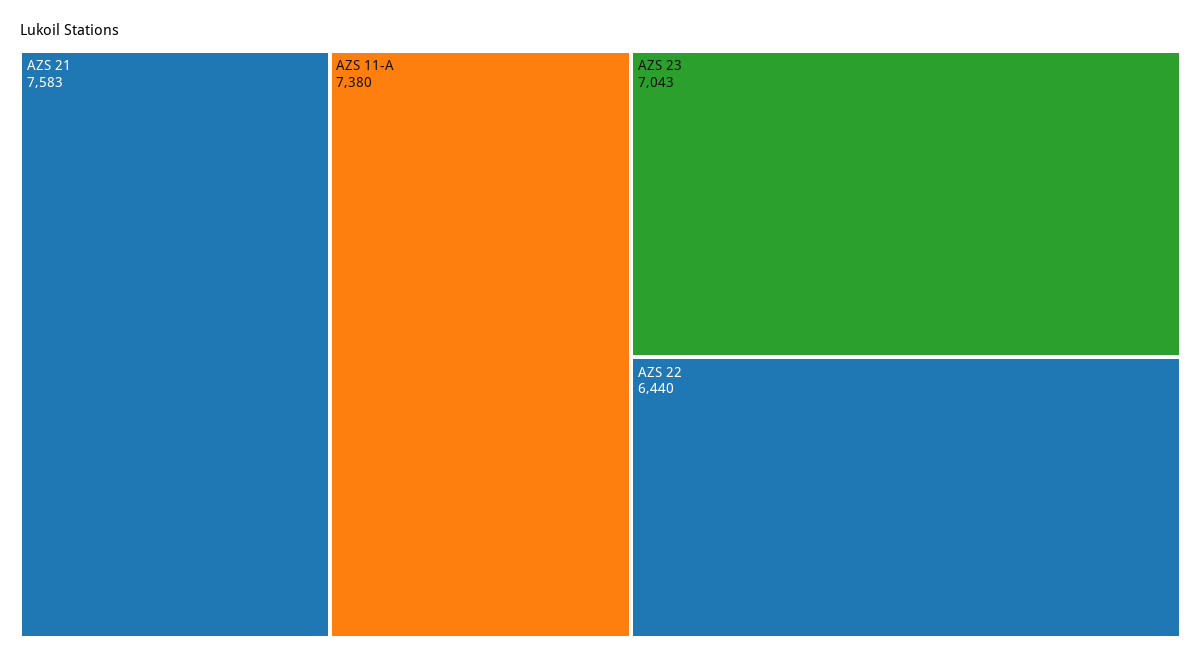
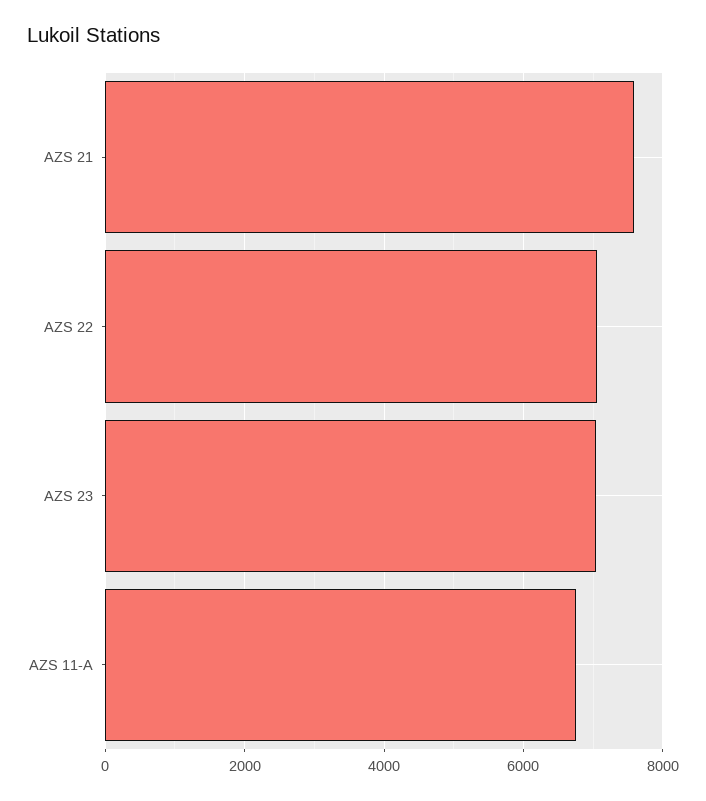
AZS 11-A: 7380 -> 6800
AZS 22: 6440 -> 7000

